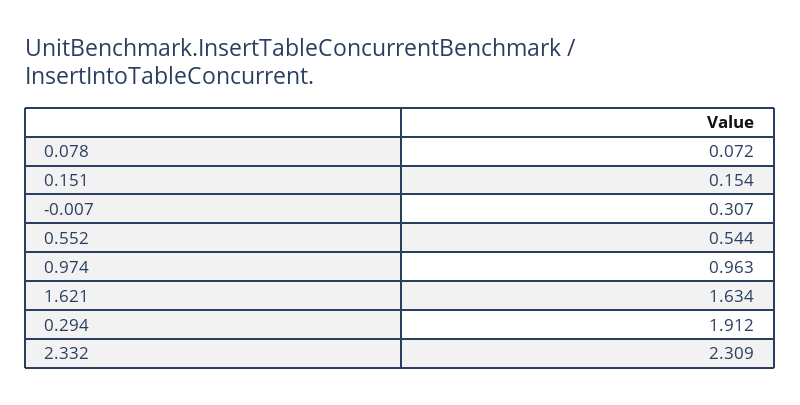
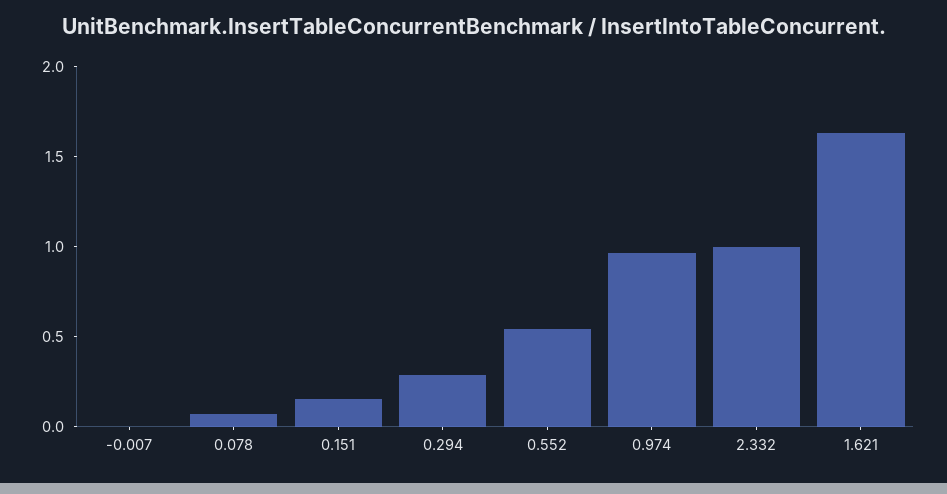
-0.007: 0.307 -> 0
0.294: 1.912 -> 0.3
2.332: 2.309 -> 1

